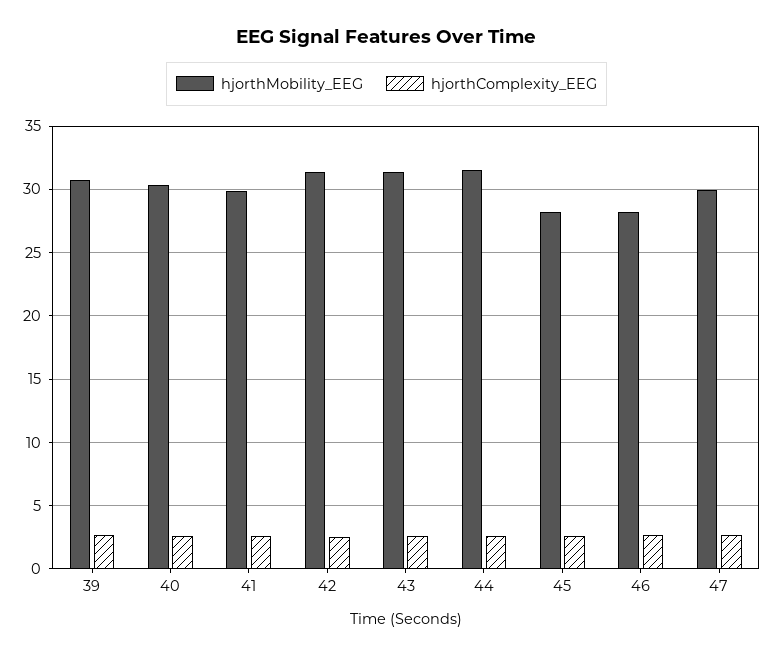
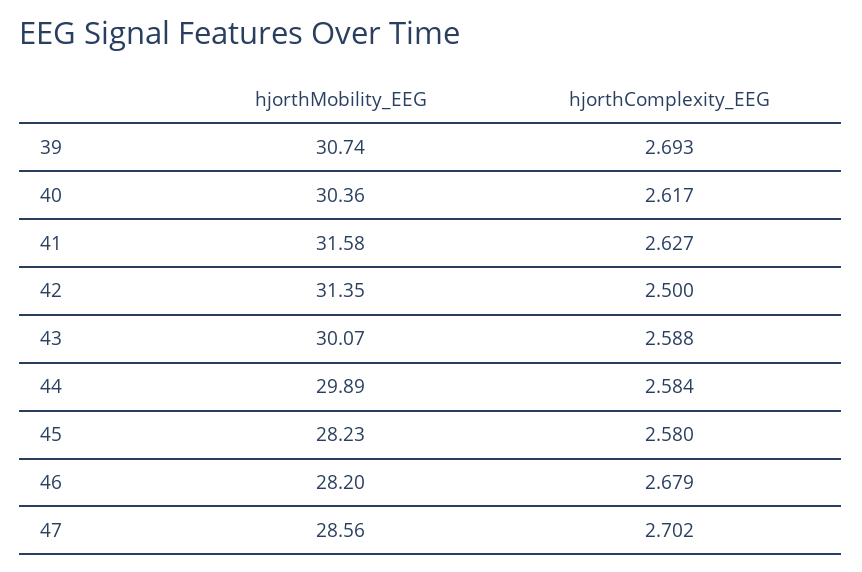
hjorthMobility_EEG, 41: 30 -> 31.58
hjorthMobility_EEG, 43: 31.5 -> 30.07
hjorthMobility_EEG, 44: 31.5 -> 29.89
hjorthMobility_EEG, 47: 30 -> 28.56

